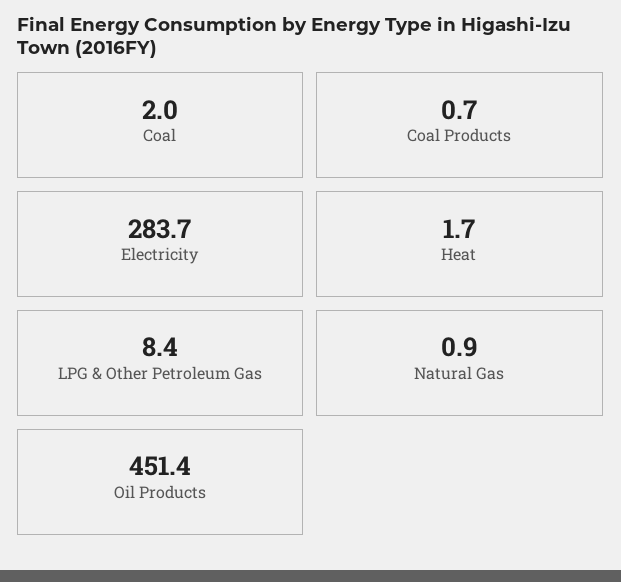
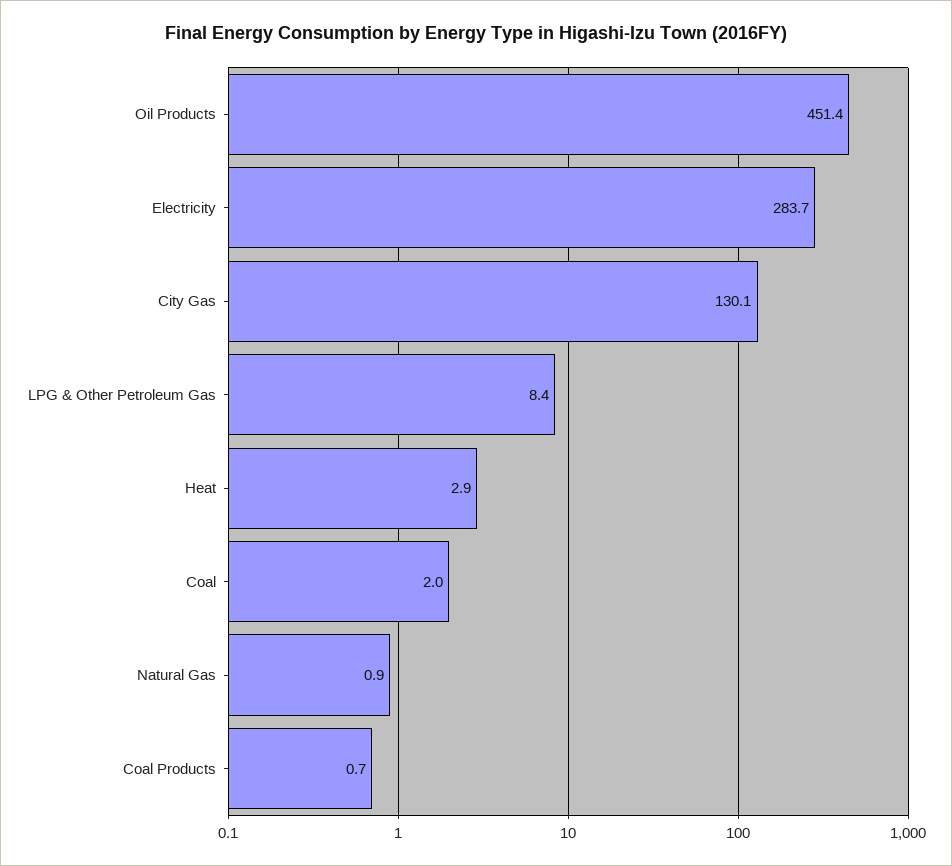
Heat: 1.7 -> 2.9
City Gas: none -> 130.1

